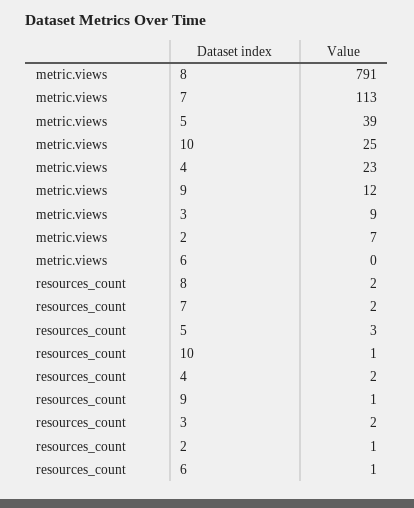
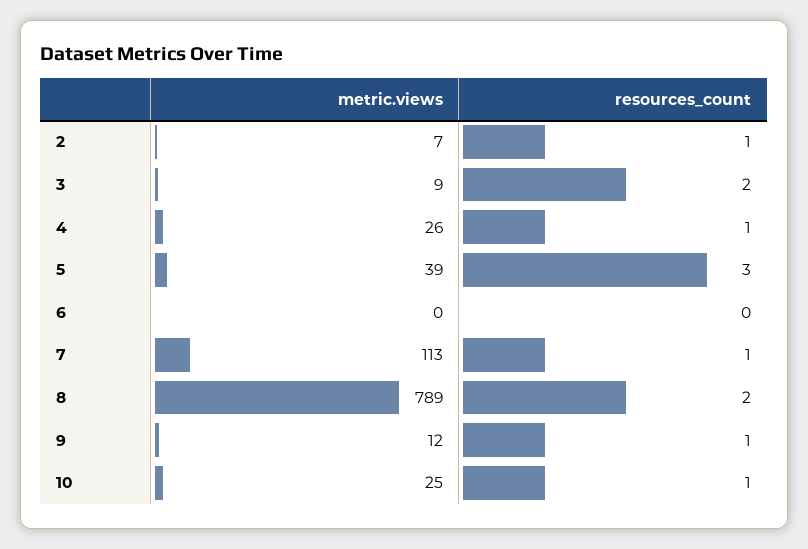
metric.views, 8: 791 -> 789
metric.views, 4: 23 -> 26
resources_count, 7: 2 -> 1
resources_count, 4: 2 -> 1
resources_count, 6: 1 -> 0

